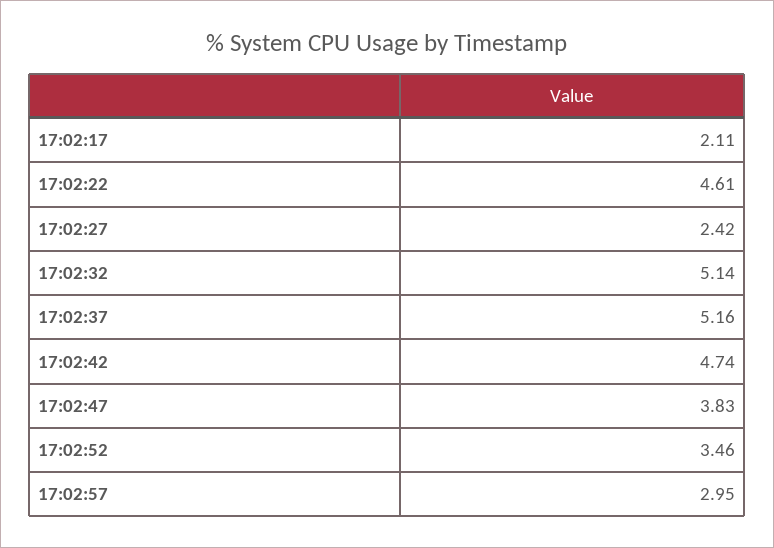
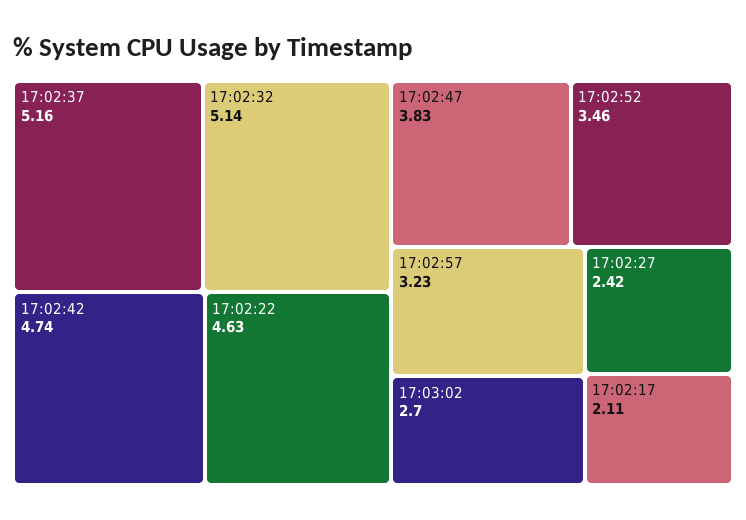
17:02:22: 4.61 -> 4.63
17:02:57: 2.95 -> 3.23
17:03:02: none -> 2.7

